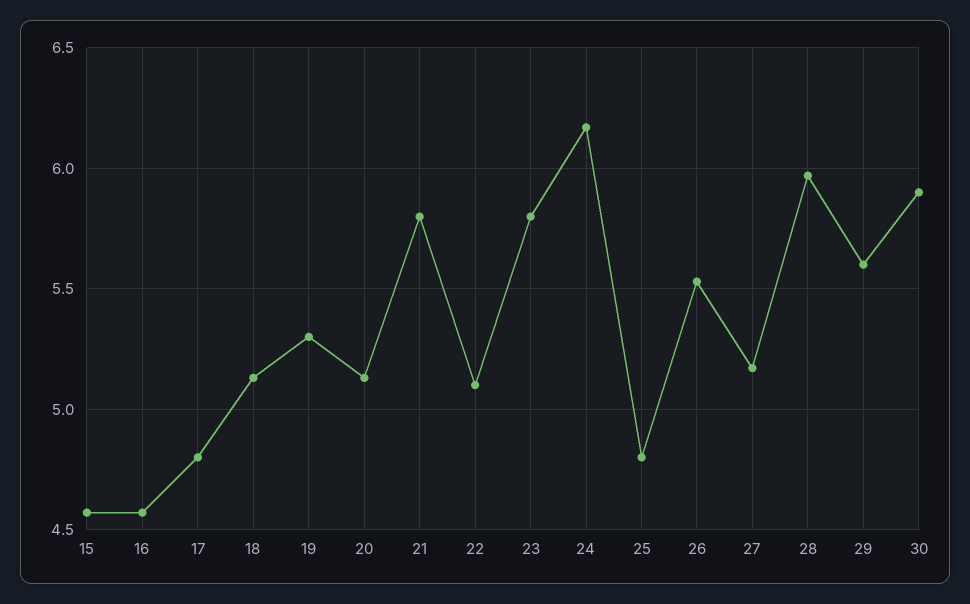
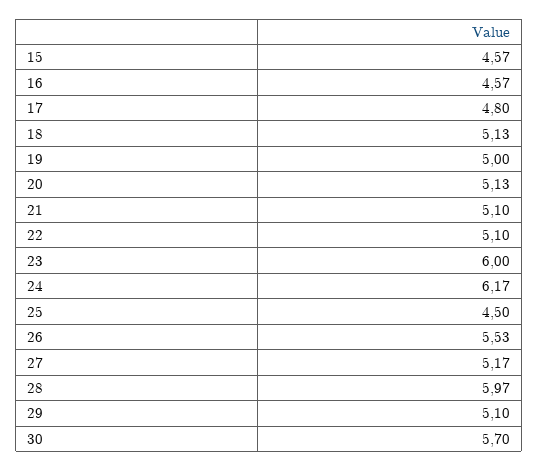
19: 5.3 -> 5
21: 5.8 -> 5.1
23: 5.8 -> 6
25: 4.8 -> 4.5
29: 5.6 -> 5.1
30: 5.9 -> 5.7

